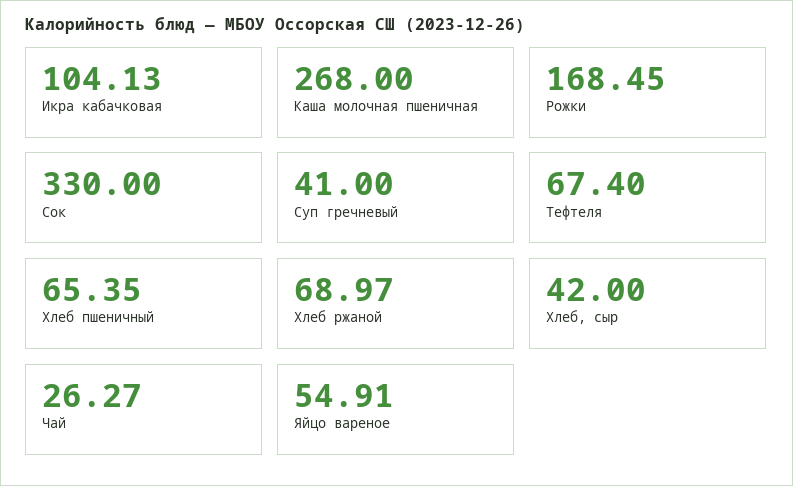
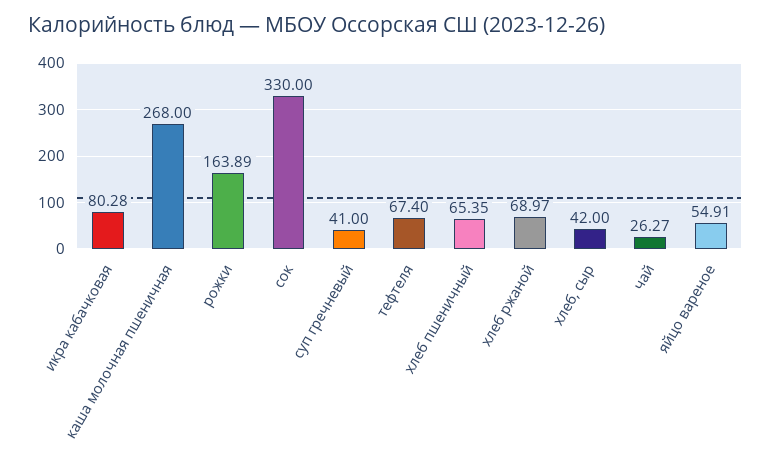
Икра кабачковая: 104.13 -> 80.28
Рожки: 168.45 -> 163.89

